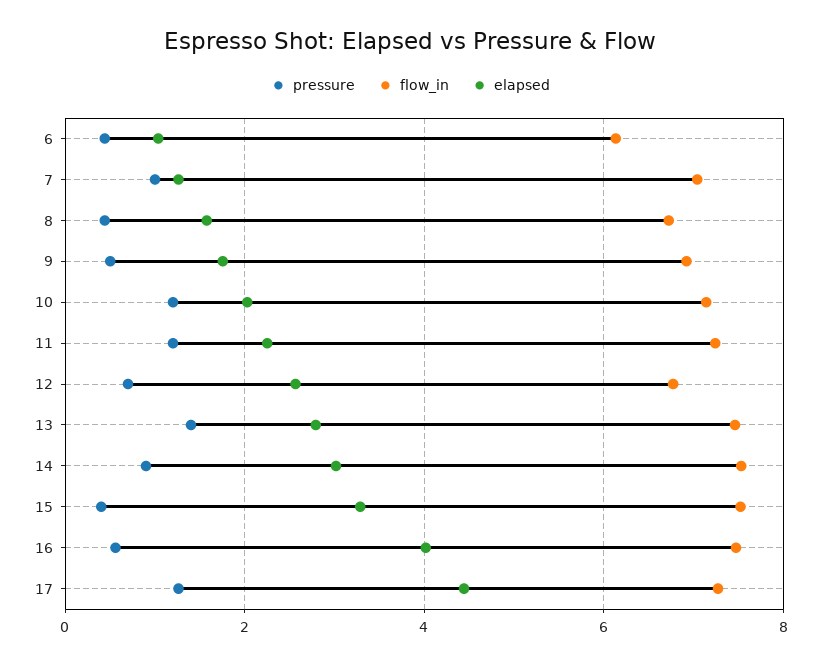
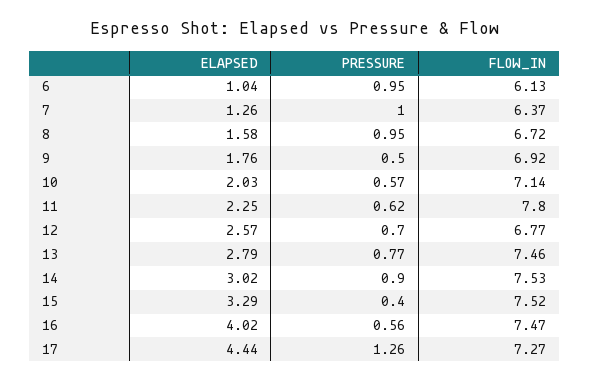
pressure, 6: 0.4 -> 0.95
flow_in, 7: 7 -> 6.37
pressure, 8: 0.4 -> 0.95
pressure, 10: 1.2 -> 0.57
pressure, 11: 1.2 -> 0.62
flow_in, 11: 7.2 -> 7.8
pressure, 13: 1.4 -> 0.77

